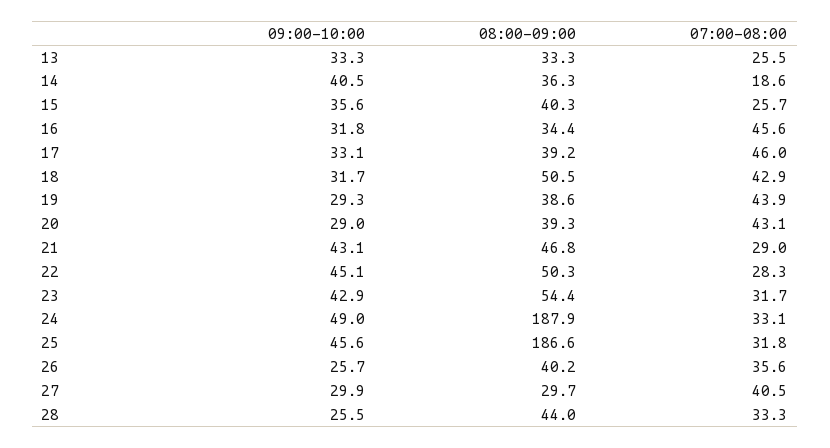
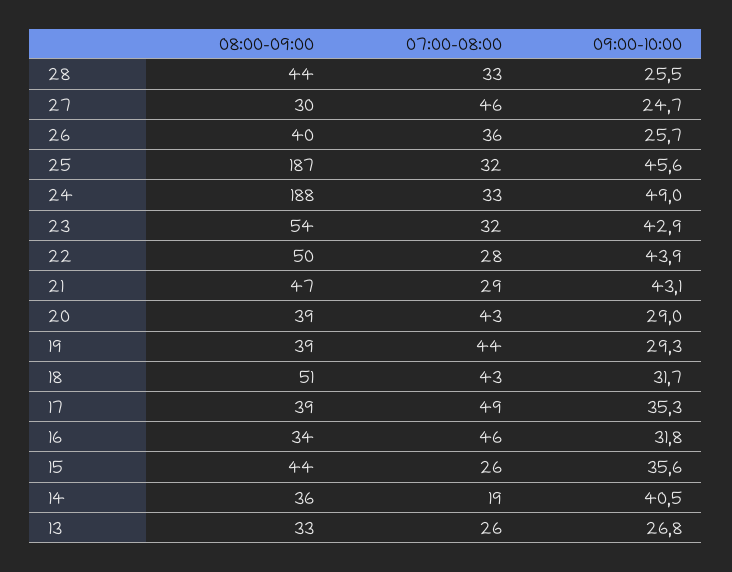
09:00-10:00, 13: 33.3 -> 26.8
08:00-09:00, 15: 40.3 -> 44
09:00-10:00, 17: 33.1 -> 35.3
07:00-08:00, 17: 46 -> 49
09:00-10:00, 22: 45.1 -> 43.9
09:00-10:00, 27: 29.9 -> 24.7
07:00-08:00, 27: 40.5 -> 46

